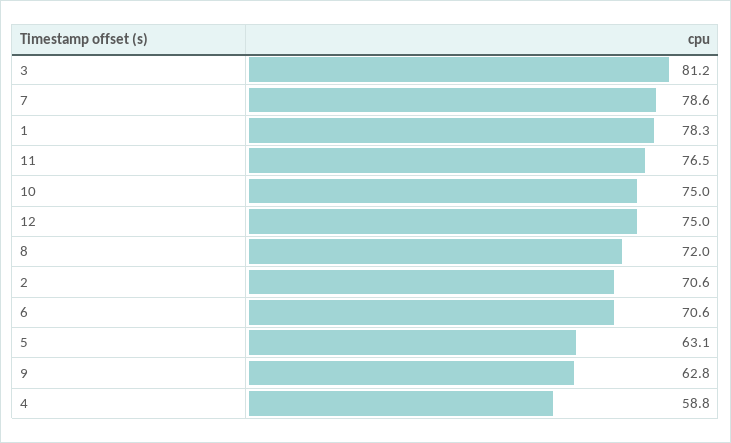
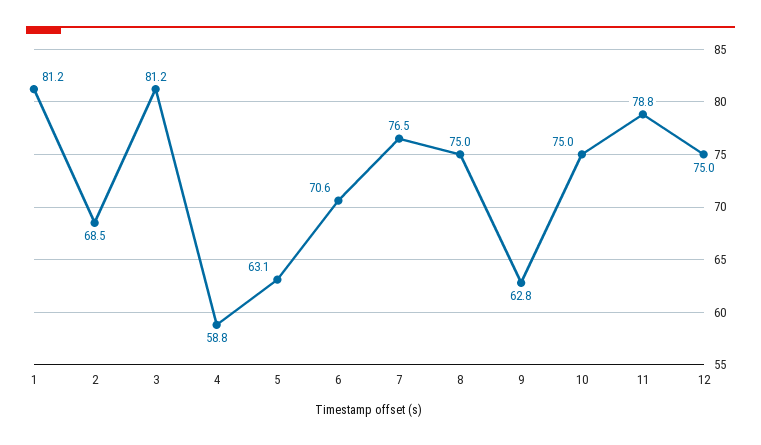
7: 78.6 -> 76.5
1: 78.3 -> 81.2
11: 76.5 -> 78.8
8: 72 -> 75
2: 70.6 -> 68.5

